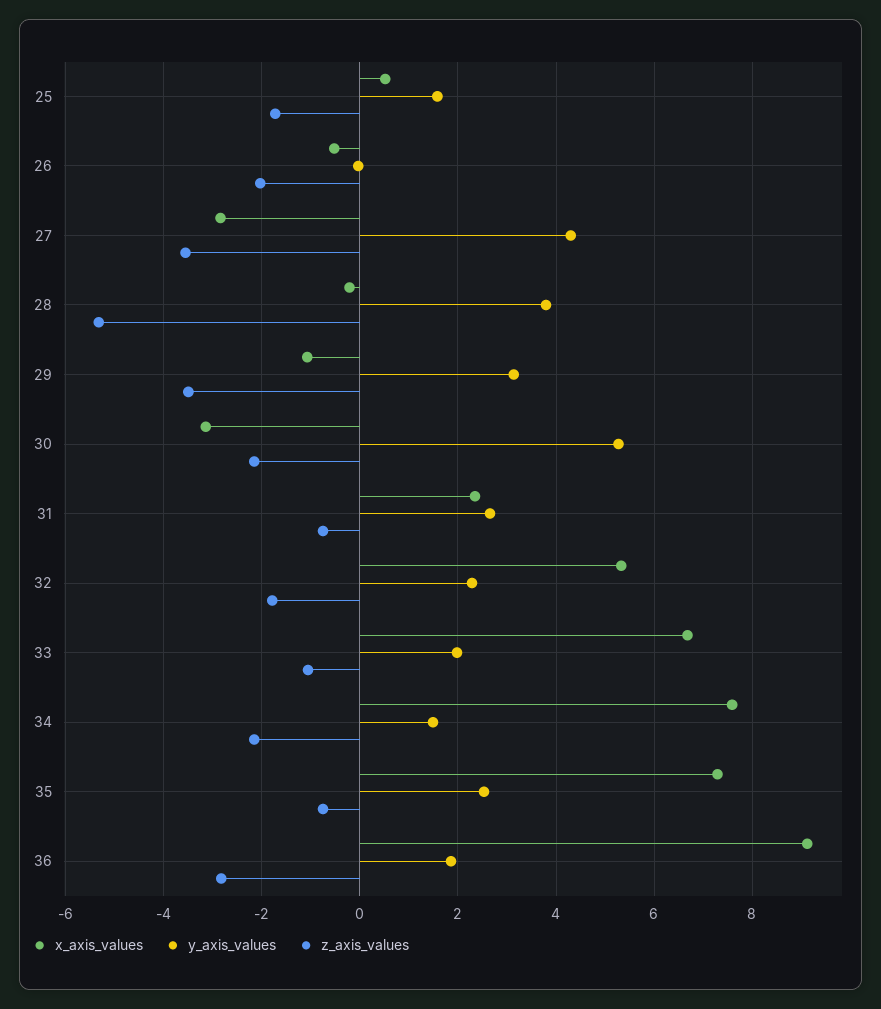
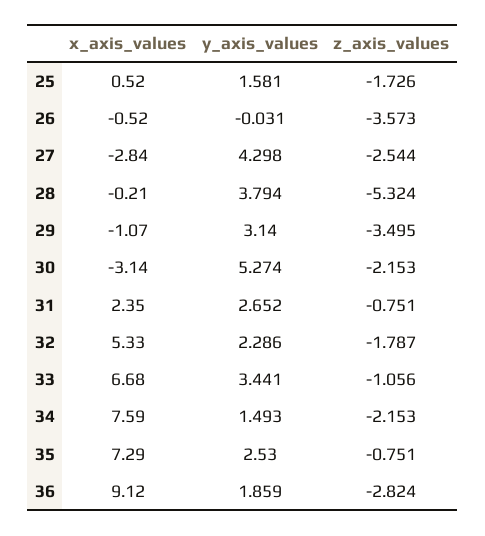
z_axis_values, 26: -2 -> -3.573
z_axis_values, 27: -3.6 -> -2.544
y_axis_values, 33: 2 -> 3.441

